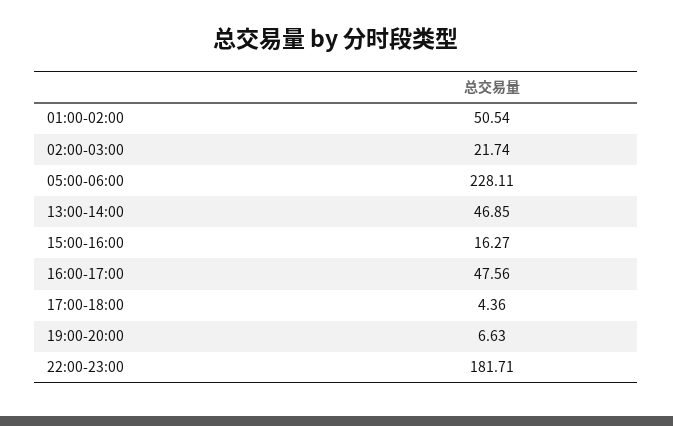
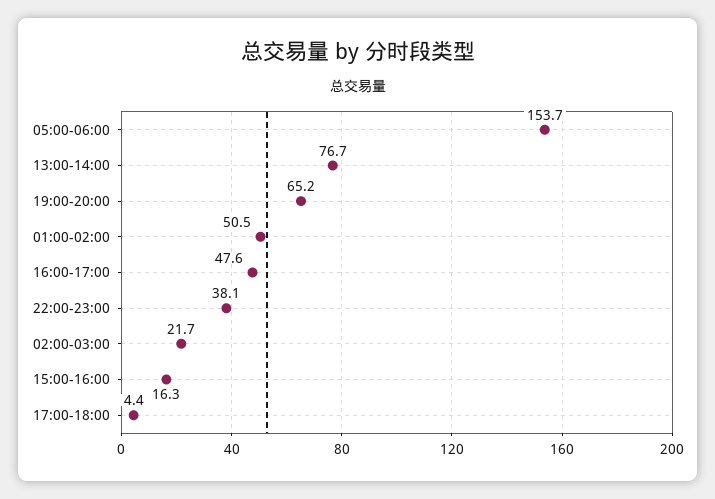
05:00-06:00: 228.11 -> 153.7
13:00-14:00: 46.85 -> 76.7
19:00-20:00: 6.63 -> 65.2
22:00-23:00: 181.71 -> 38.1

